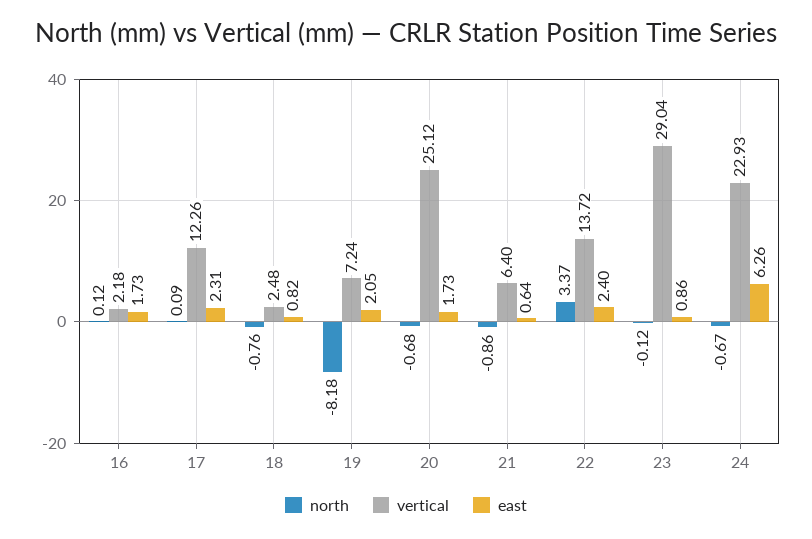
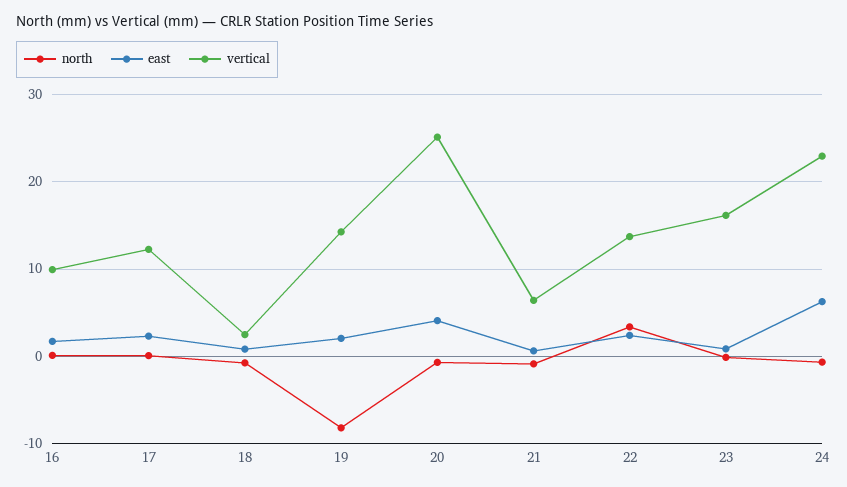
vertical, 16: 2.18 -> 10
vertical, 19: 7.24 -> 14
east, 20: 1.73 -> 4
vertical, 23: 29.04 -> 16

